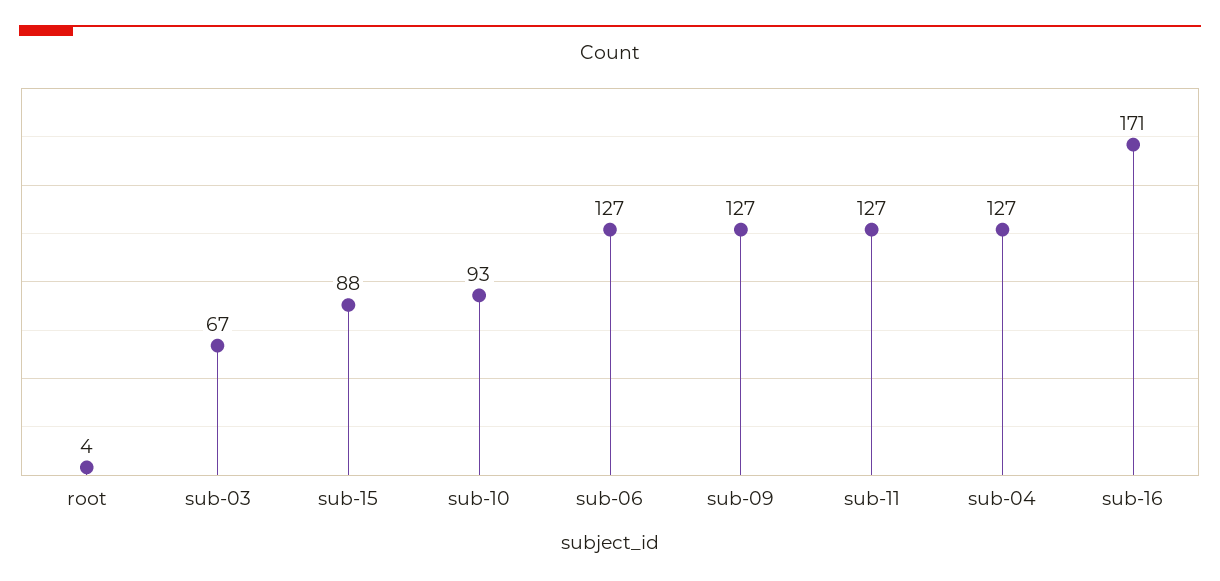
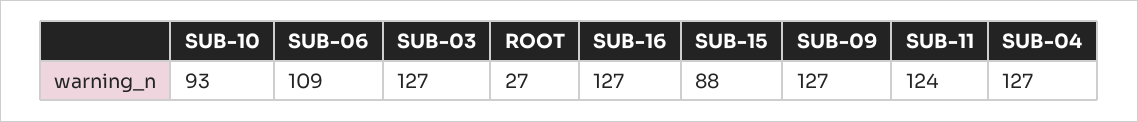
root: 4 -> 27
sub-03: 67 -> 127
sub-06: 127 -> 109
sub-11: 127 -> 124
sub-16: 171 -> 127

